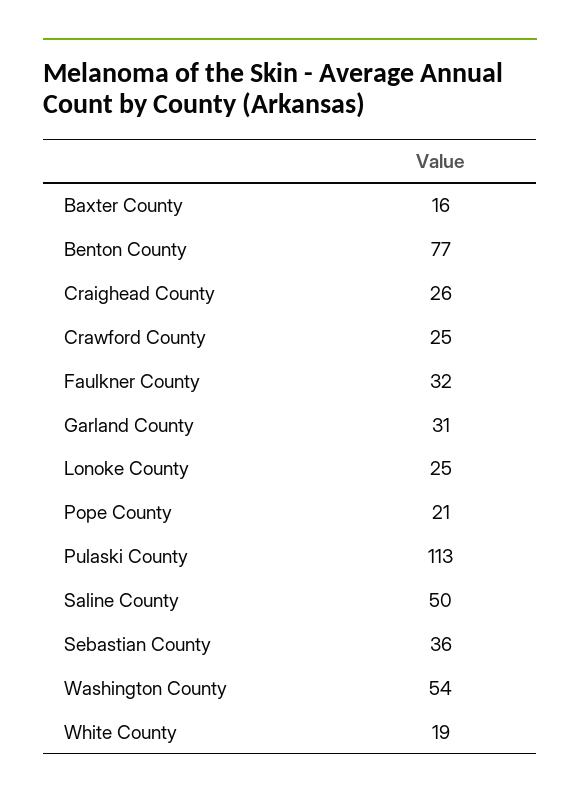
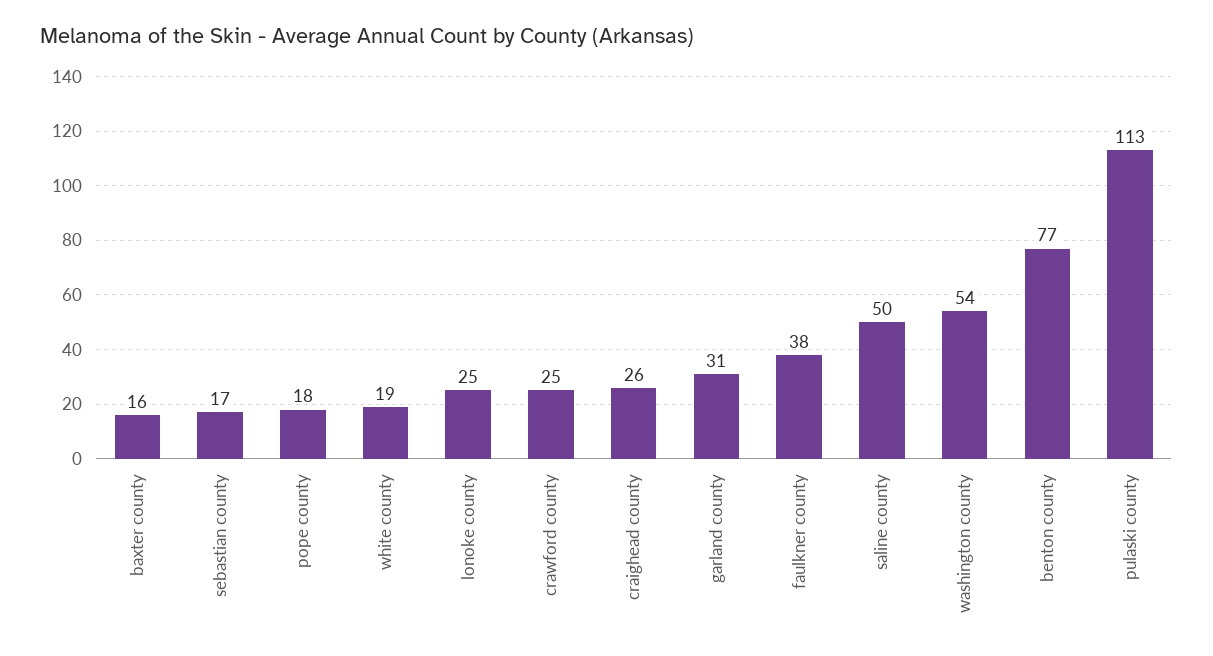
Faulkner County: 32 -> 38
Pope County: 21 -> 18
Sebastian County: 36 -> 17

